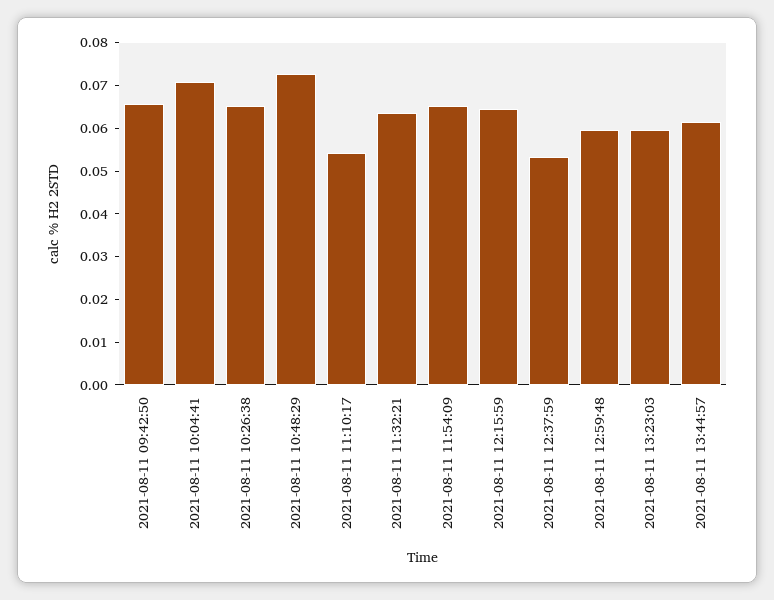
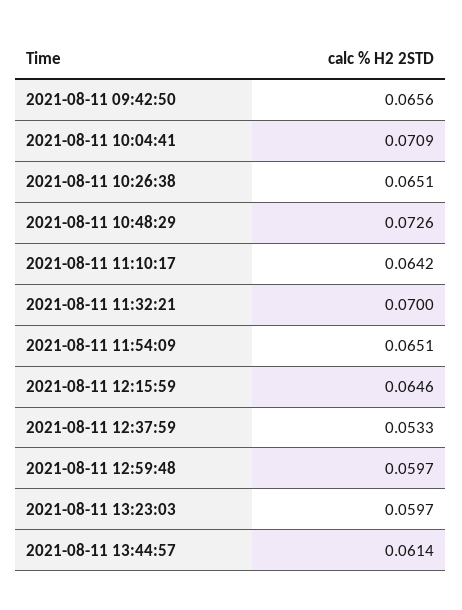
2021-08-11 11:10:17: 0.054 -> 0.0642
2021-08-11 11:32:21: 0.064 -> 0.07

